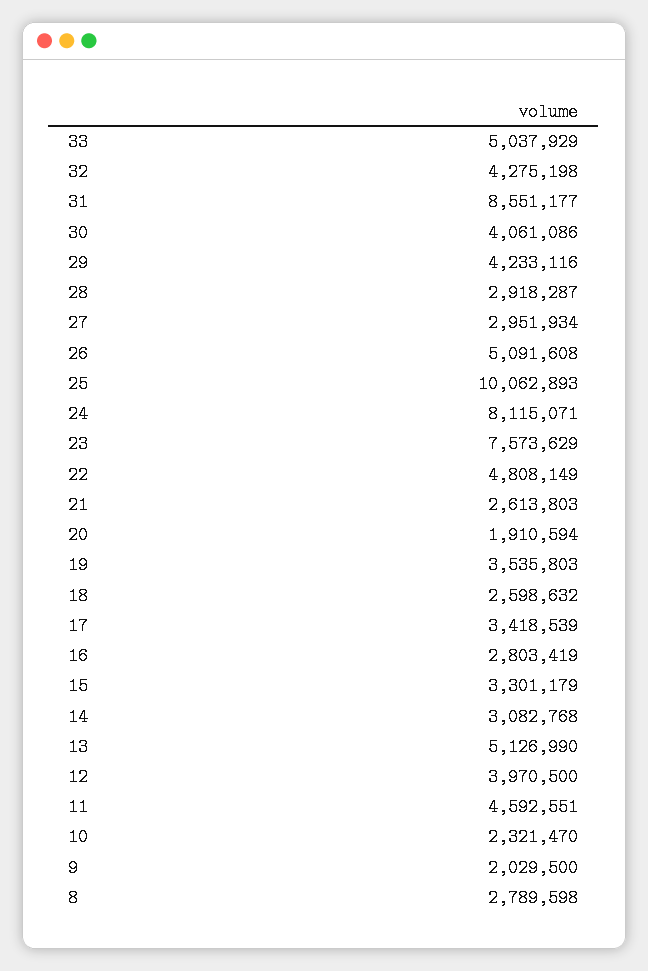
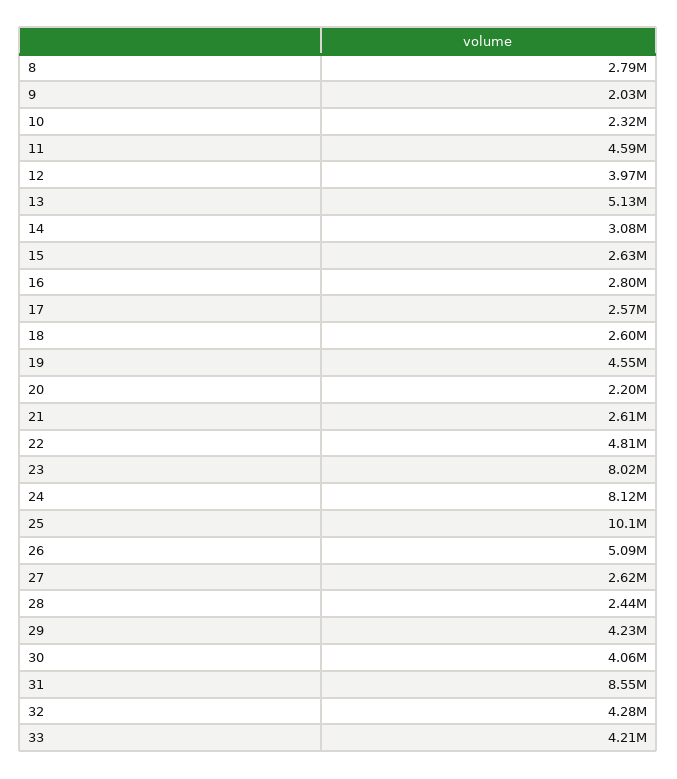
33: 5037929 -> 4210000
28: 2918287 -> 2440000
27: 2951934 -> 2620000
23: 7573629 -> 8020000
20: 1910594 -> 2200000
19: 3535803 -> 4550000
17: 3418539 -> 2570000
15: 3301179 -> 2630000

